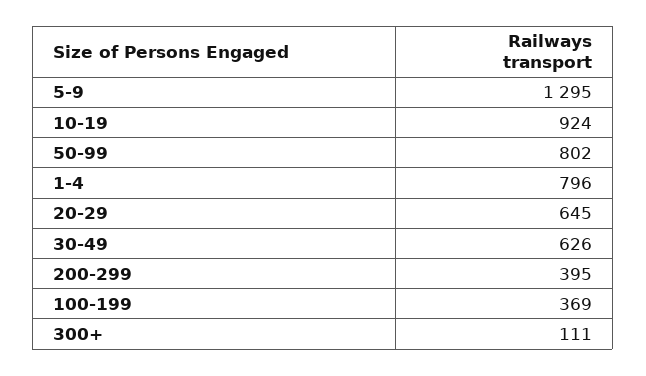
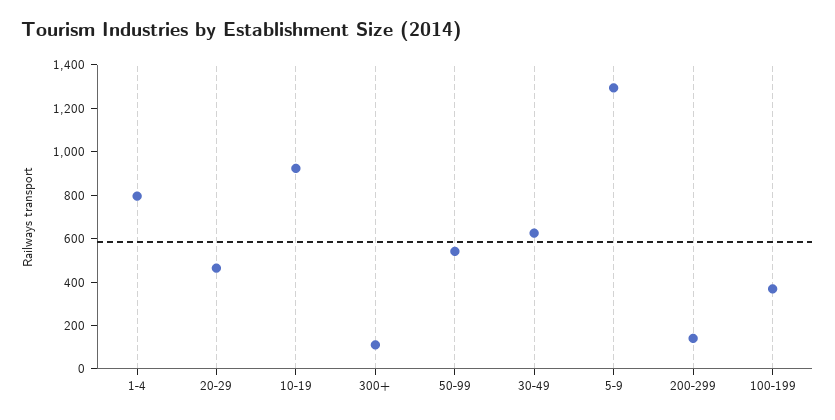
50-99: 802 -> 550
20-29: 645 -> 450
200-299: 395 -> 150

